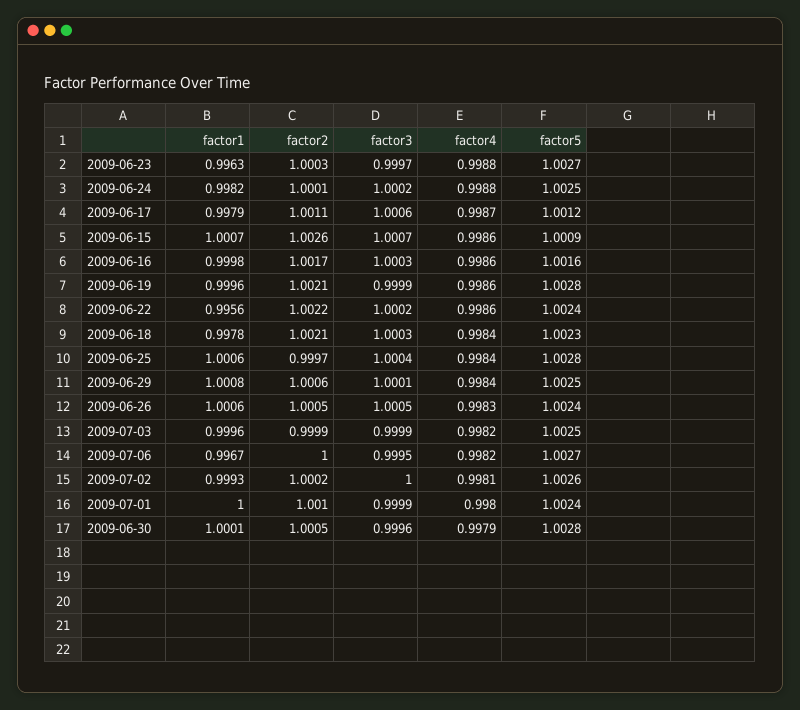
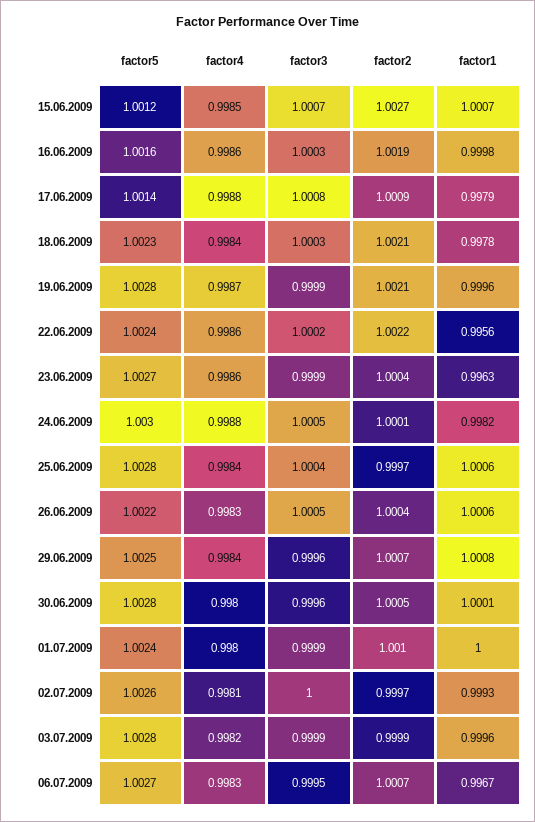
factor2, 2009-06-23: 1.0003 -> 1.0004
factor3, 2009-06-23: 0.9997 -> 0.9999
factor4, 2009-06-23: 0.9988 -> 0.9986
factor3, 2009-06-24: 1.0002 -> 1.0005
factor5, 2009-06-24: 1.0025 -> 1.003
factor2, 2009-06-17: 1.0011 -> 1.0009
factor3, 2009-06-17: 1.0006 -> 1.0008
factor4, 2009-06-17: 0.9987 -> 0.9988
factor5, 2009-06-17: 1.0012 -> 1.0014
factor2, 2009-06-15: 1.0026 -> 1.0027
factor4, 2009-06-15: 0.9986 -> 0.9985
factor5, 2009-06-15: 1.0009 -> 1.0012
factor2, 2009-06-16: 1.0017 -> 1.0019
factor4, 2009-06-19: 0.9986 -> 0.9987
factor2, 2009-06-29: 1.0006 -> 1.0007
factor3, 2009-06-29: 1.0001 -> 0.9996
factor2, 2009-06-26: 1.0005 -> 1.0004
factor5, 2009-06-26: 1.0024 -> 1.0022
factor5, 2009-07-03: 1.0025 -> 1.0028
factor2, 2009-07-06: 1 -> 1.0007
factor4, 2009-07-06: 0.9982 -> 0.9983
factor2, 2009-07-02: 1.0002 -> 0.9997
factor4, 2009-06-30: 0.9979 -> 0.998

